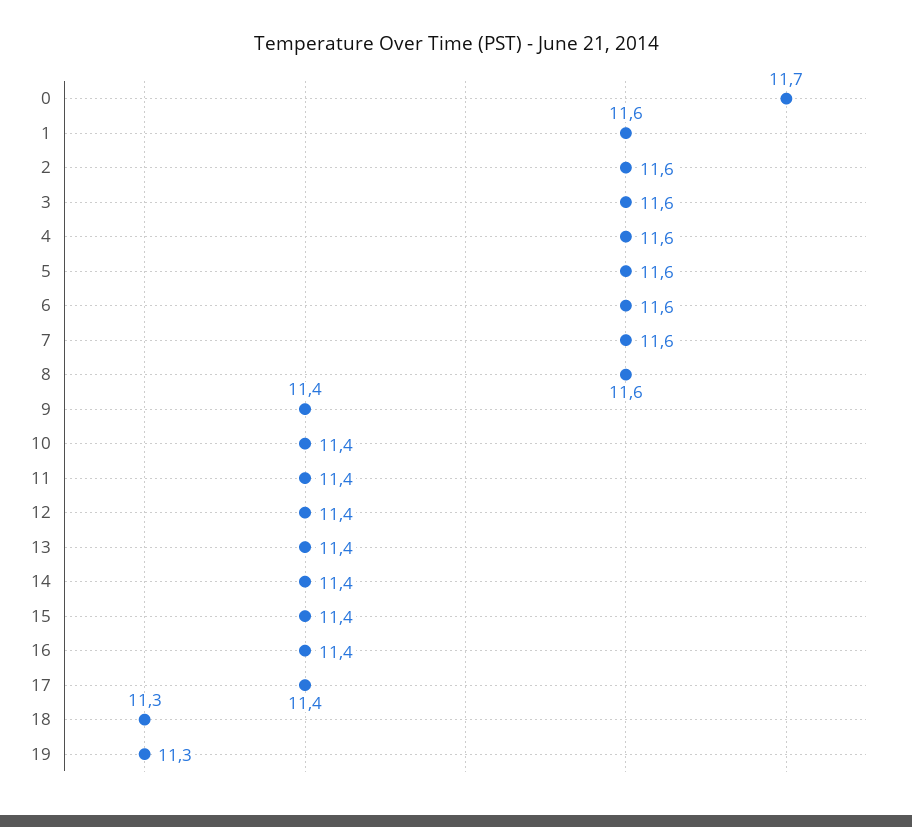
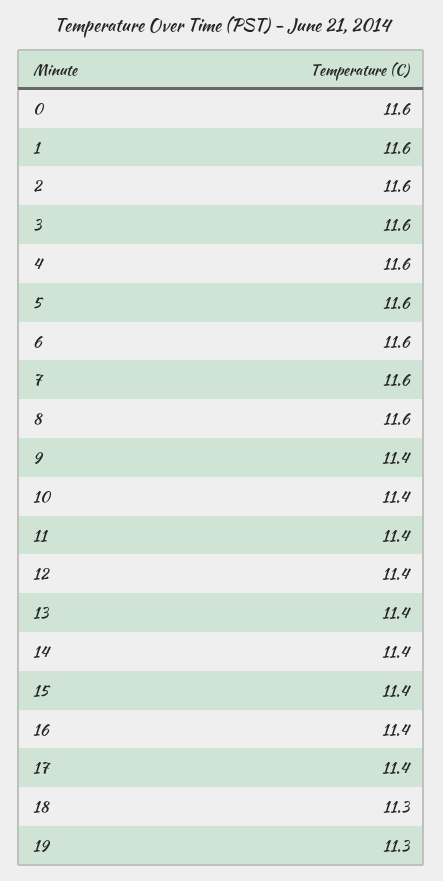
0: 11.7 -> 11.6

